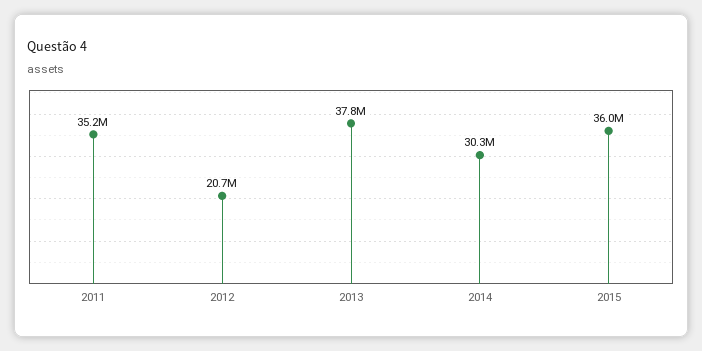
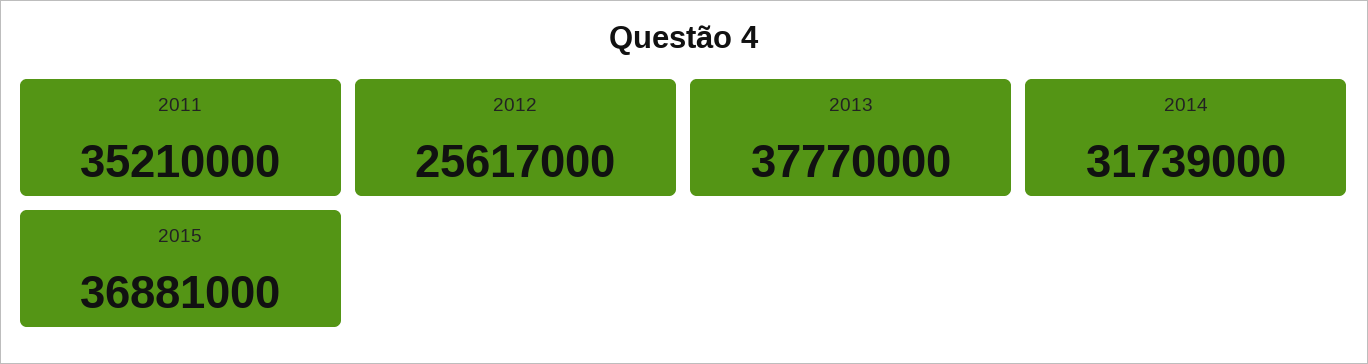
2012: 20700000 -> 25617000
2014: 30300000 -> 31739000
2015: 36000000 -> 36881000

